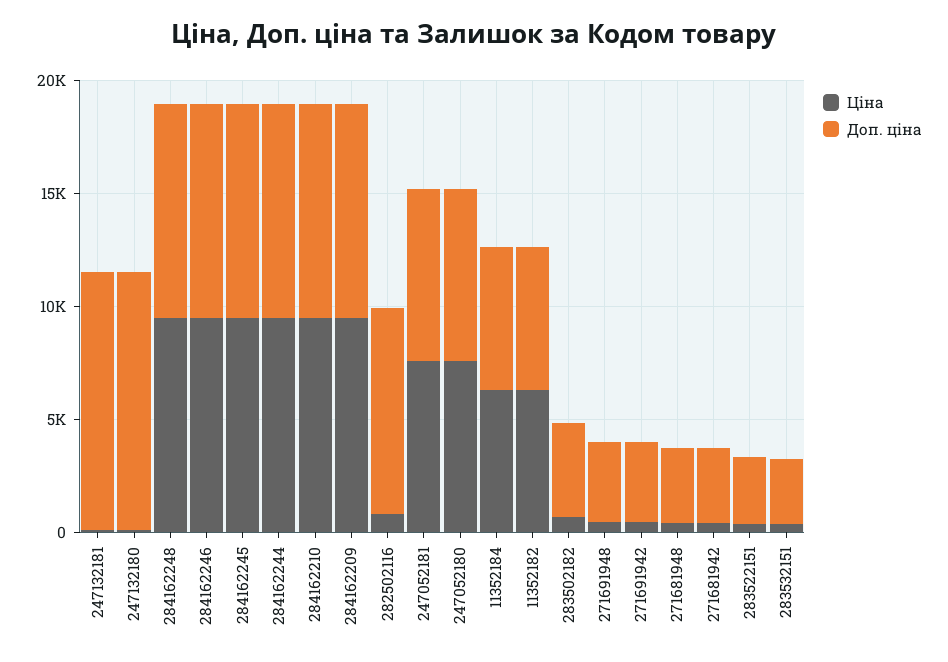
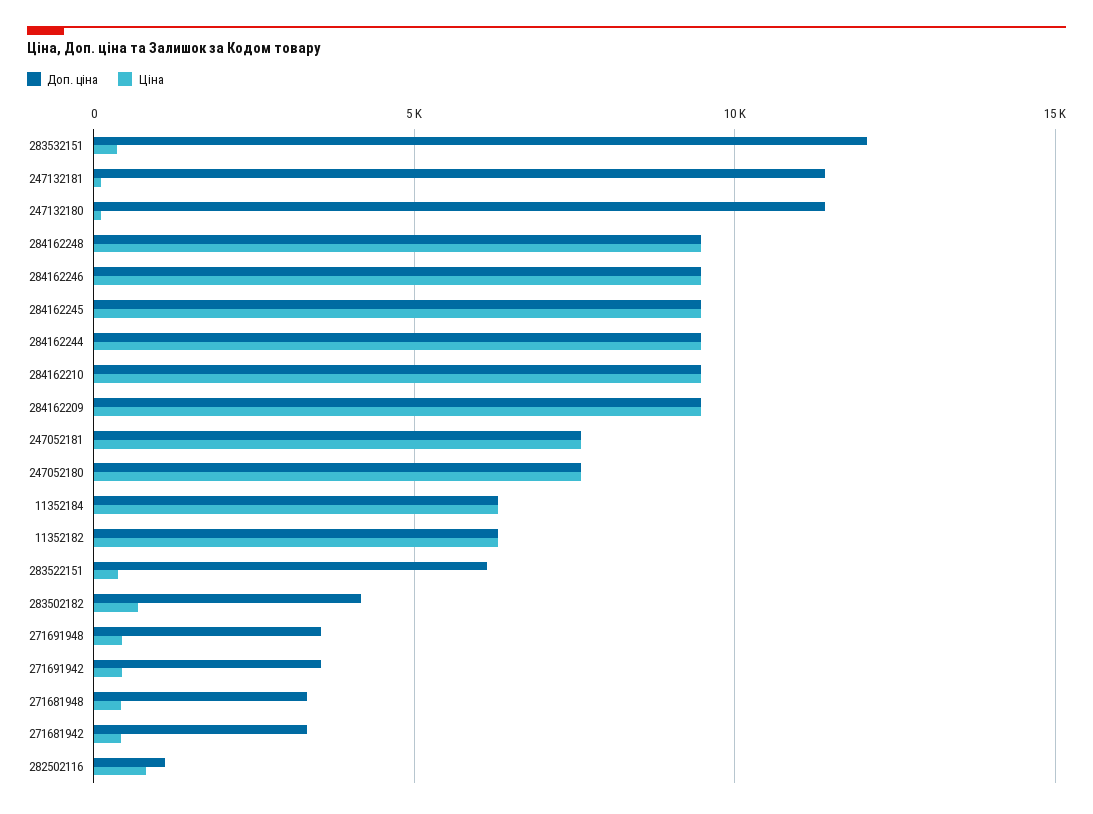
Доп. ціна, 282502116: 9000 -> 1000
Доп. ціна, 283522151: 3000 -> 6000
Доп. ціна, 283532151: 3000 -> 12000

